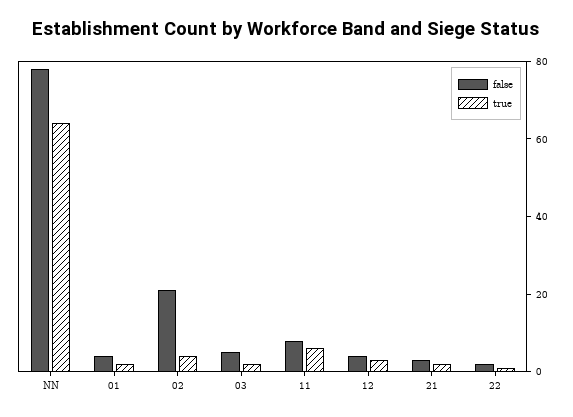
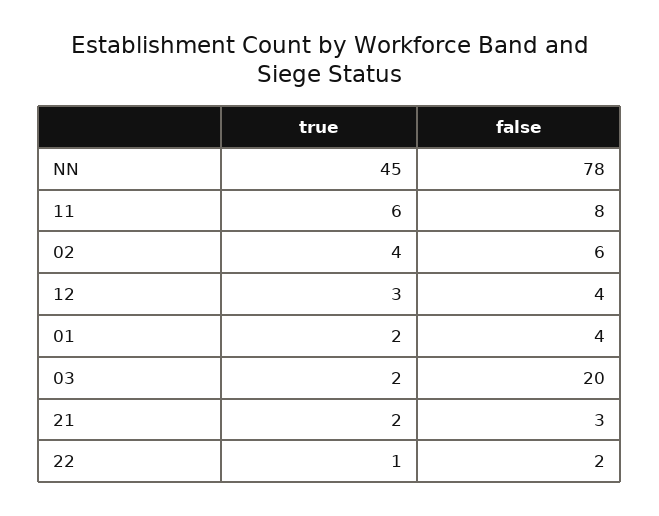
true, NN: 65 -> 45
false, 02: 20 -> 6
false, 03: 5 -> 20

